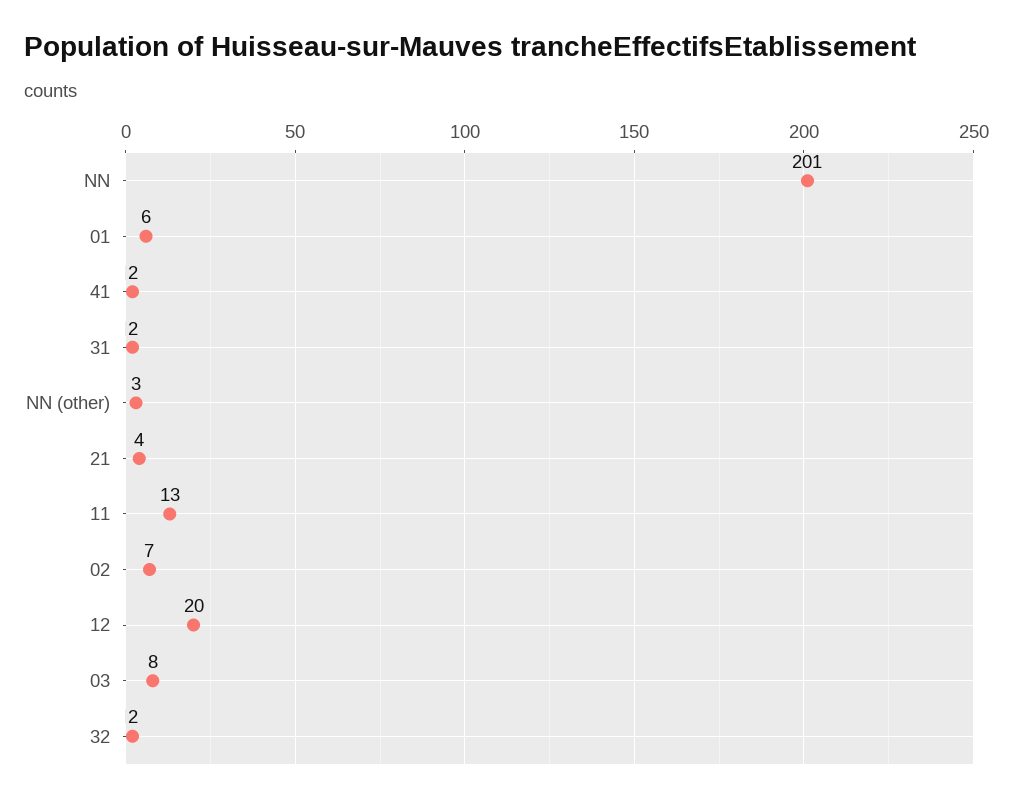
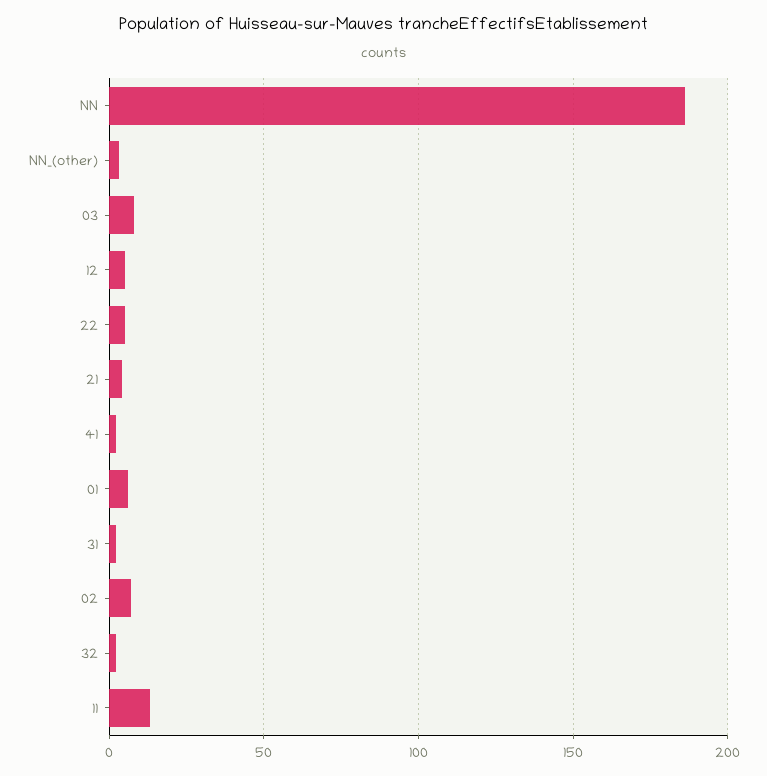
NN: 201 -> 185
12: 20 -> 5
22: none -> 5

